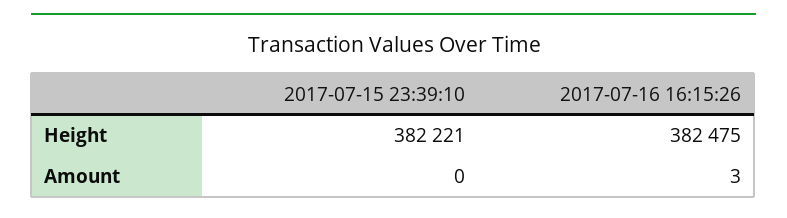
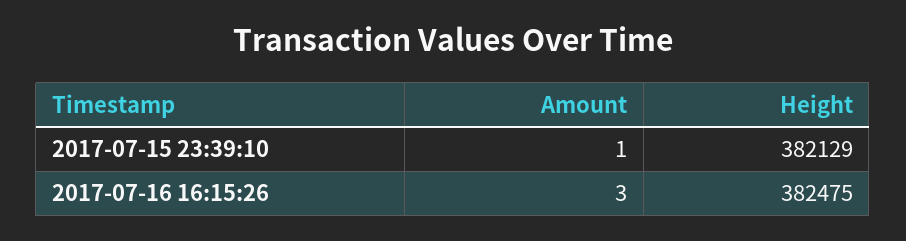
2017-07-15 23:39:10, Height: 382221 -> 382129
2017-07-15 23:39:10, Amount: 0 -> 1

